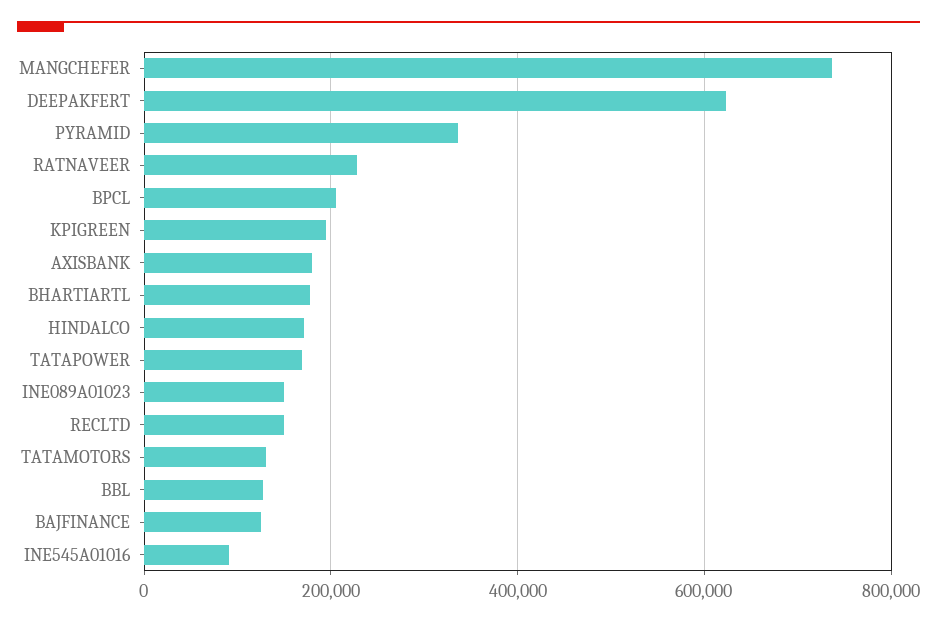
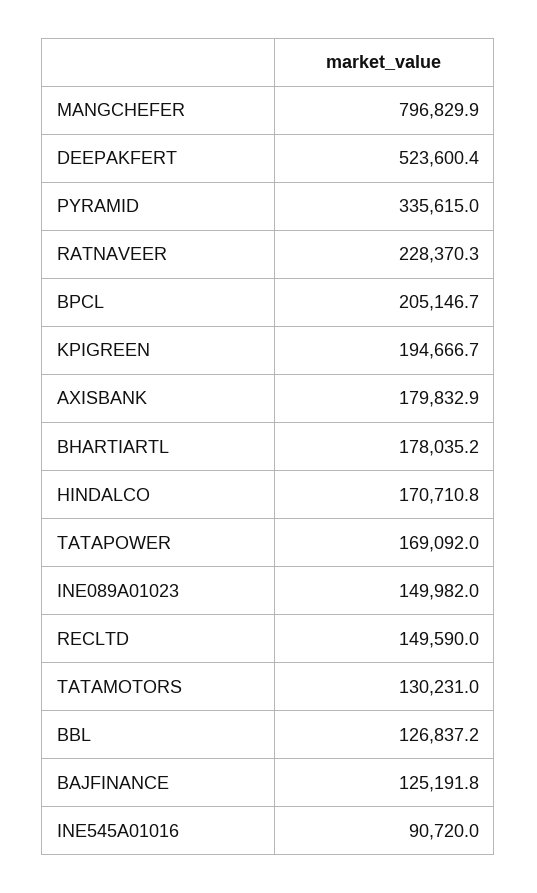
MANGCHEFER: 740000 -> 796829.9
DEEPAKFERT: 620000 -> 523600.4

